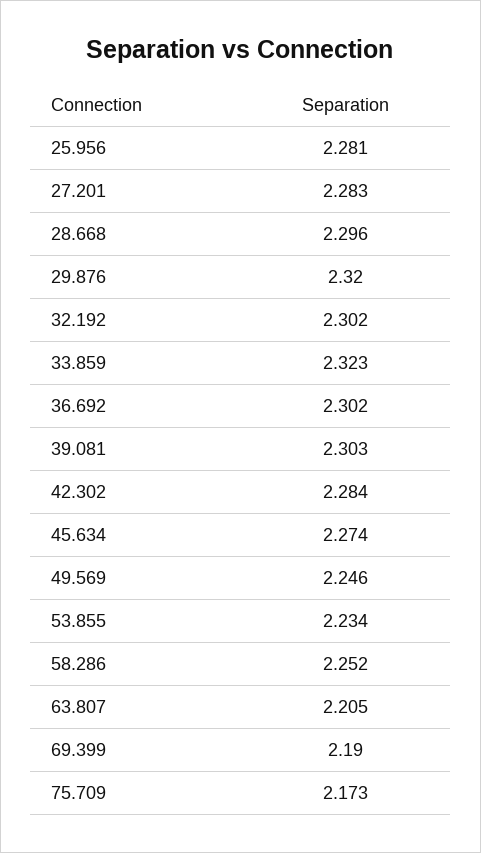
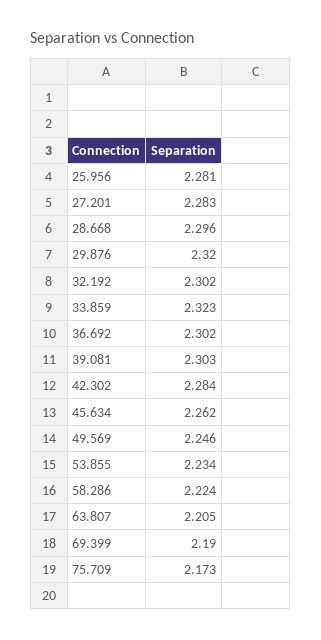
45.634: 2.274 -> 2.262
58.286: 2.252 -> 2.224

